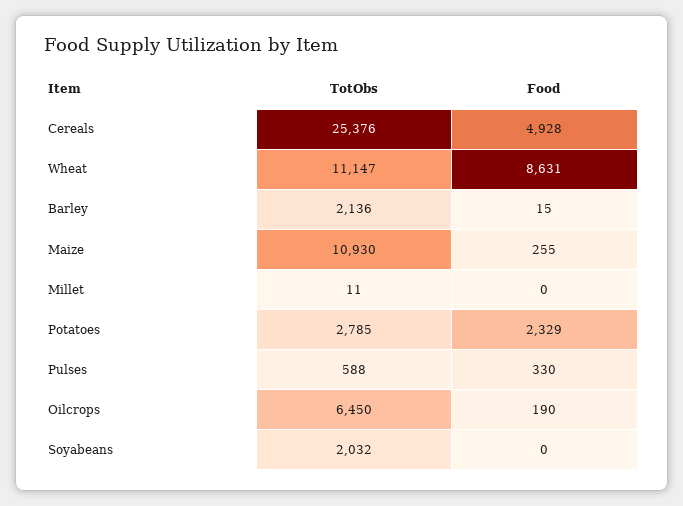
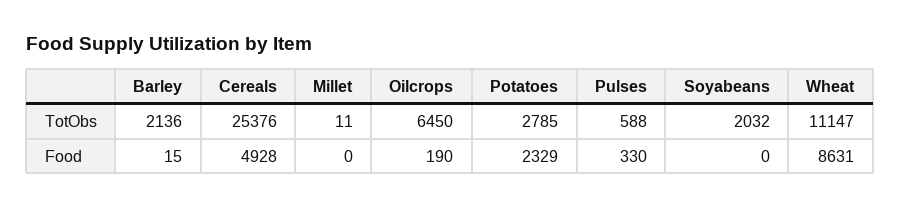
TotObs, Maize: 10930 -> none
Food, Maize: 255 -> none

